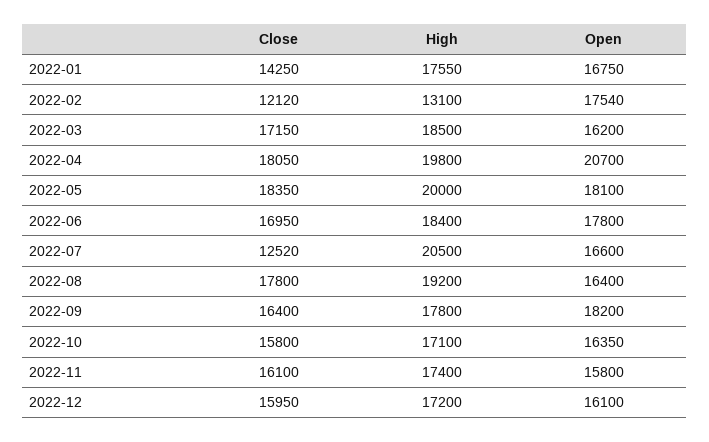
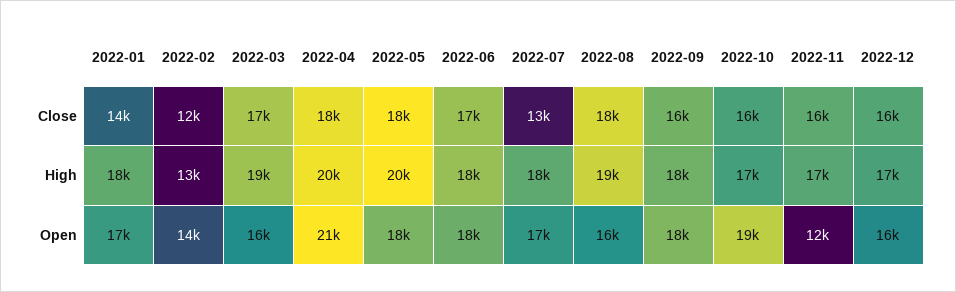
Open, 2022-02: 17540 -> 14000
High, 2022-07: 20500 -> 18000
Open, 2022-10: 16350 -> 19000
Open, 2022-11: 15800 -> 12000

